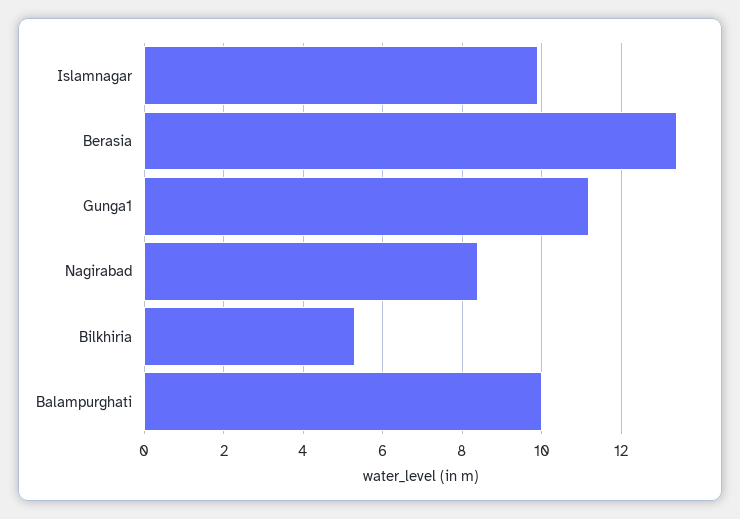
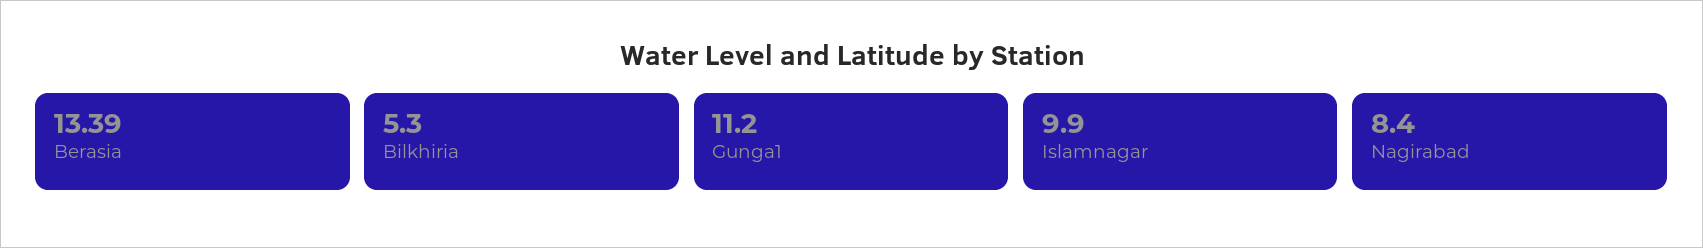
Balampurghati: 10 -> none

